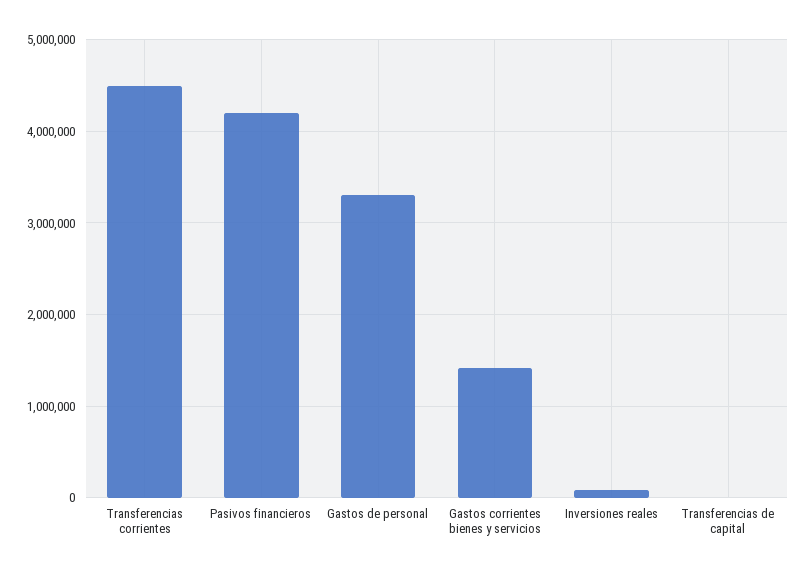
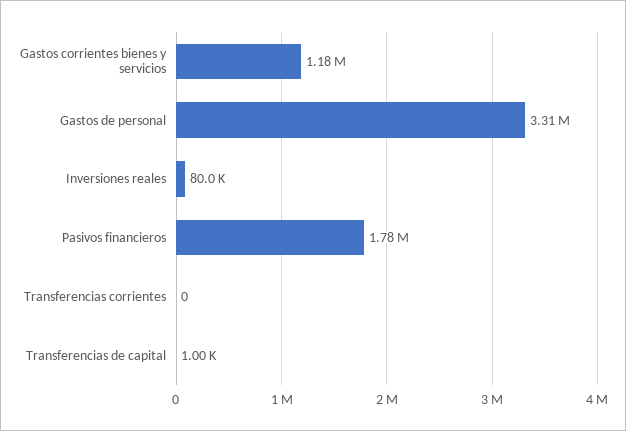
Transferencias corrientes: 4500000 -> 0
Pasivos financieros: 4200000 -> 1780000
Gastos corrientes bienes y servicios: 1400000 -> 1180000

